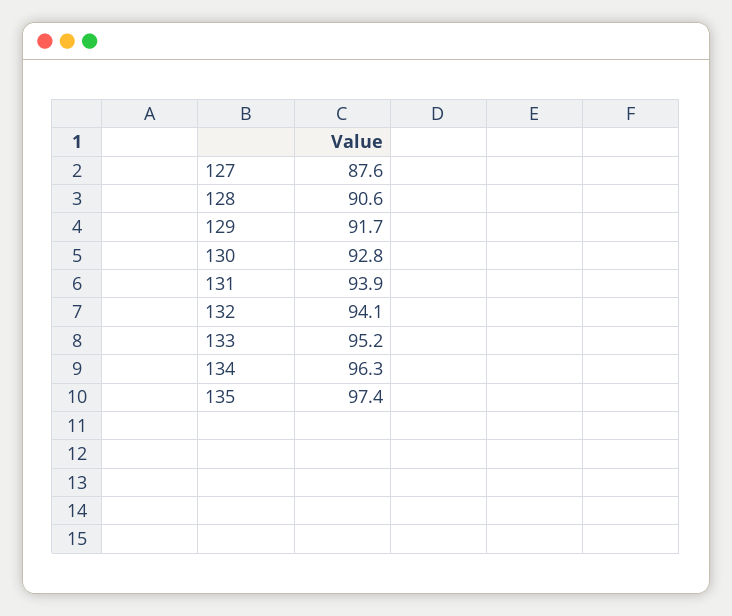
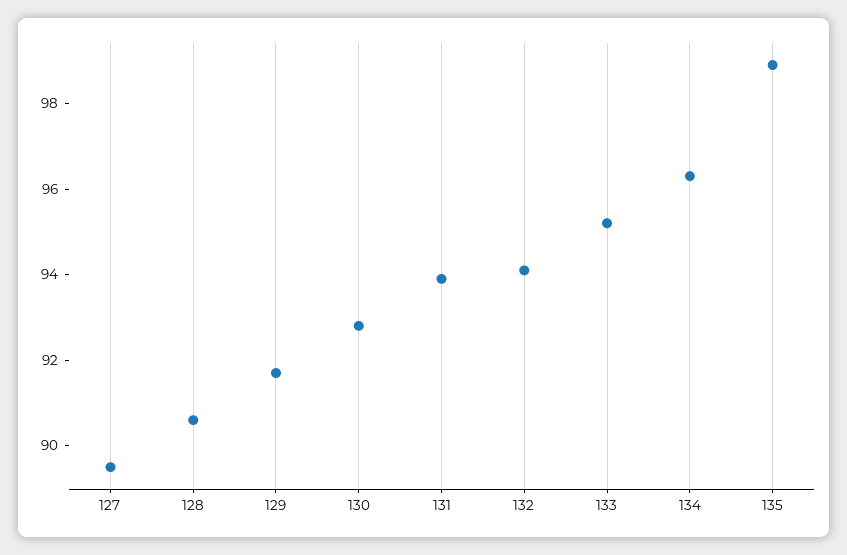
127: 87.6 -> 89.5
135: 97.4 -> 99

